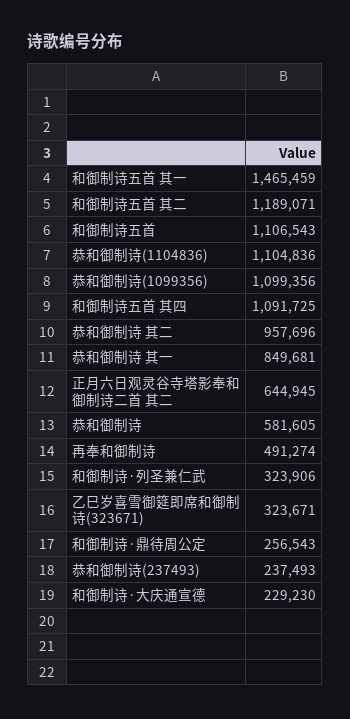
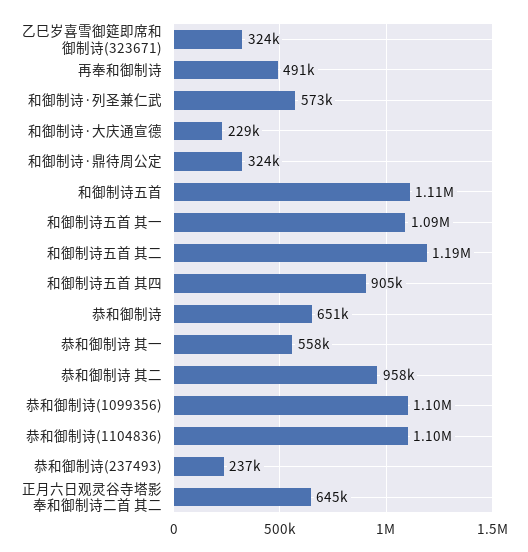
和御制诗五首 其一: 1465459 -> 1090000
和御制诗五首 其四: 1091725 -> 905000
恭和御制诗 其一: 849681 -> 558000
恭和御制诗: 581605 -> 651000
和御制诗·列圣兼仁武: 323906 -> 573000
和御制诗·鼎待周公定: 256543 -> 324000

